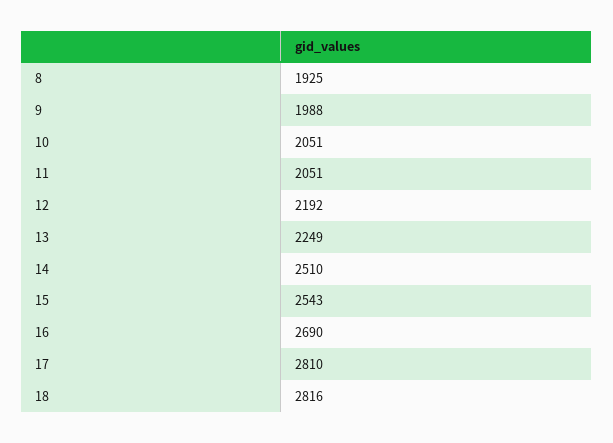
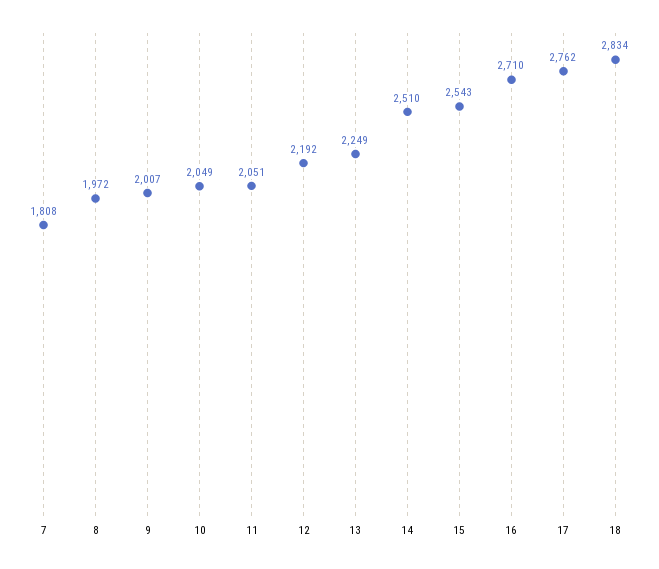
8: 1925 -> 1972
9: 1988 -> 2007
10: 2051 -> 2049
16: 2690 -> 2710
17: 2810 -> 2762
18: 2816 -> 2834
7: none -> 1808

